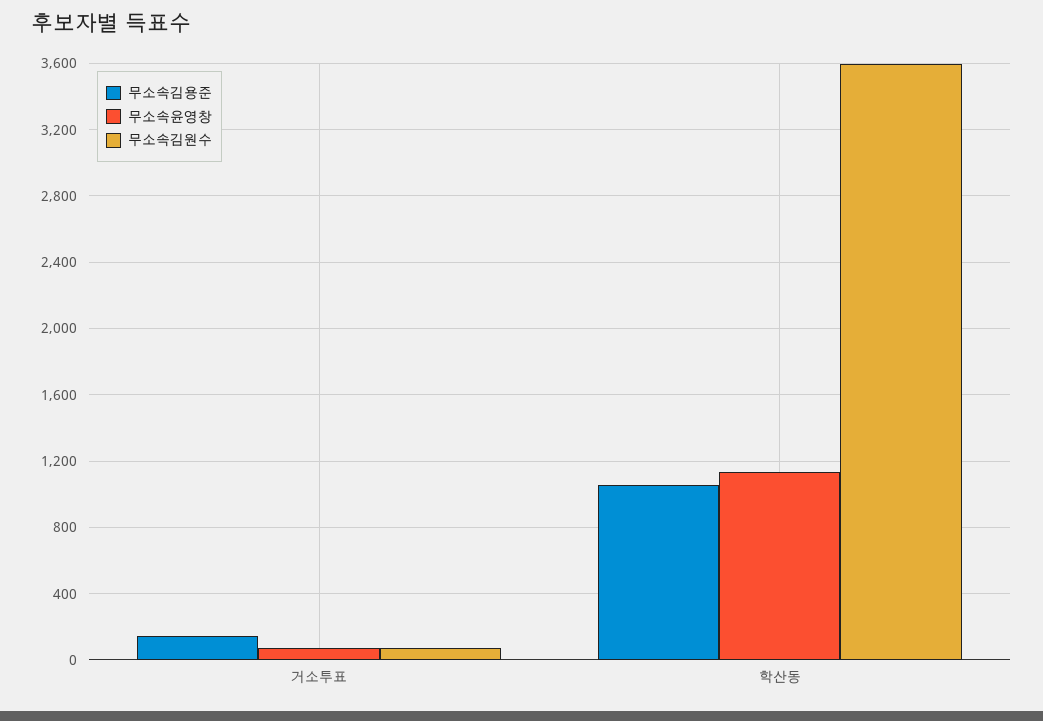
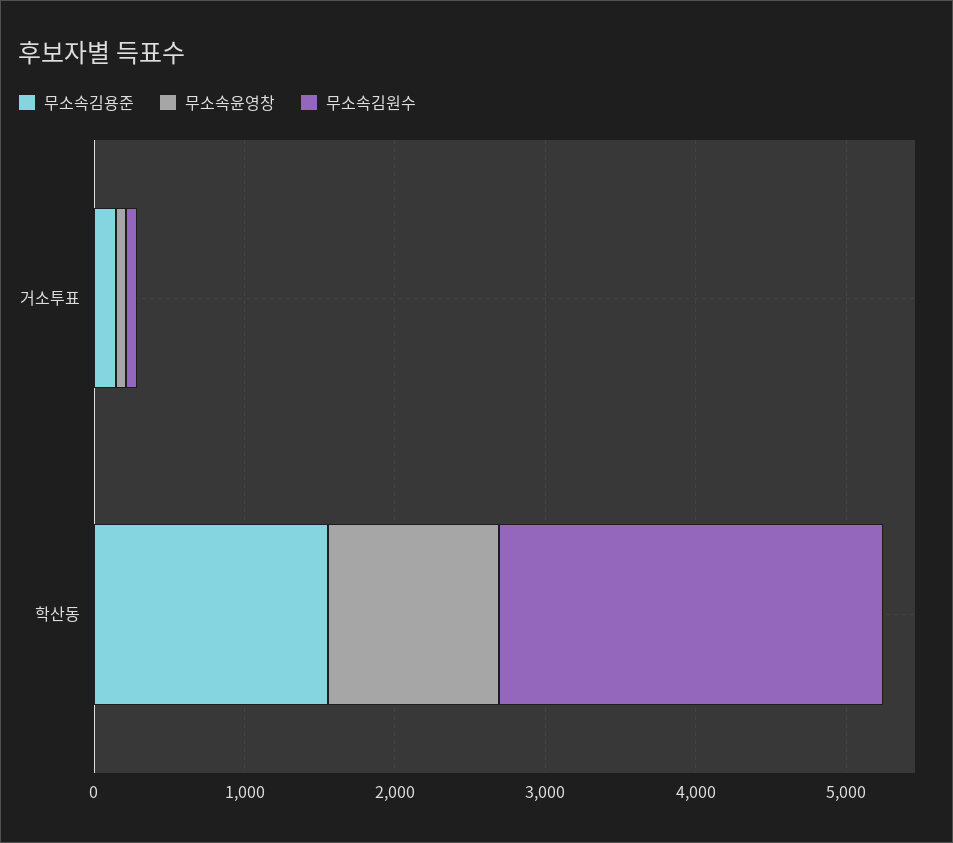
무소속김용준, 학산동: 1050 -> 1600
무소속김원수, 학산동: 3600 -> 2600

